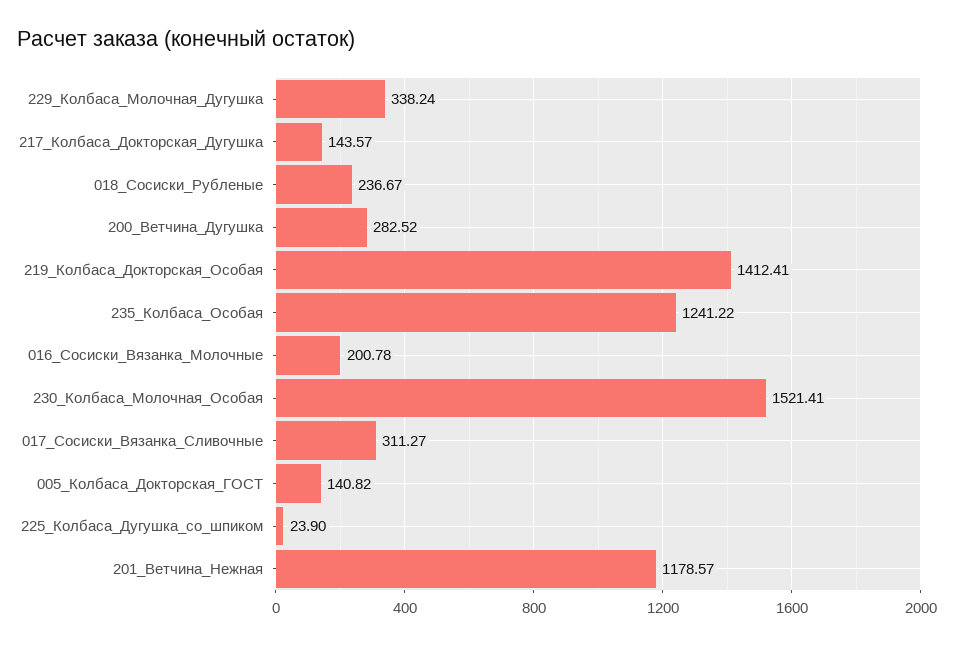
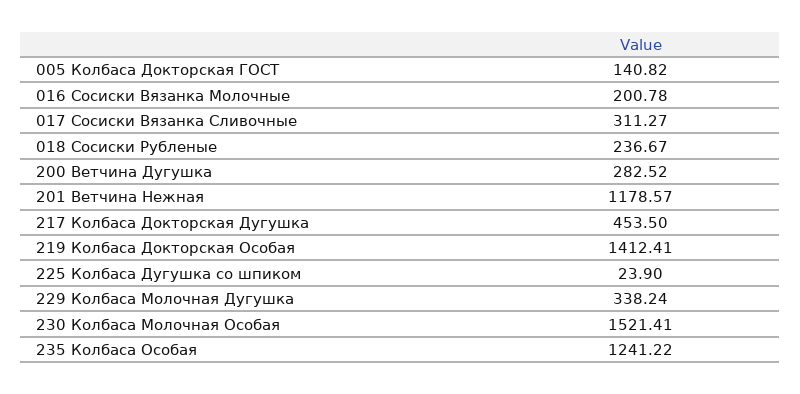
217_Колбаса_Докторская_Дугушка: 143.57 -> 453.5

